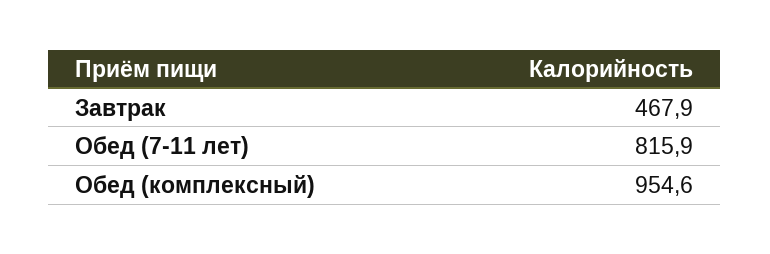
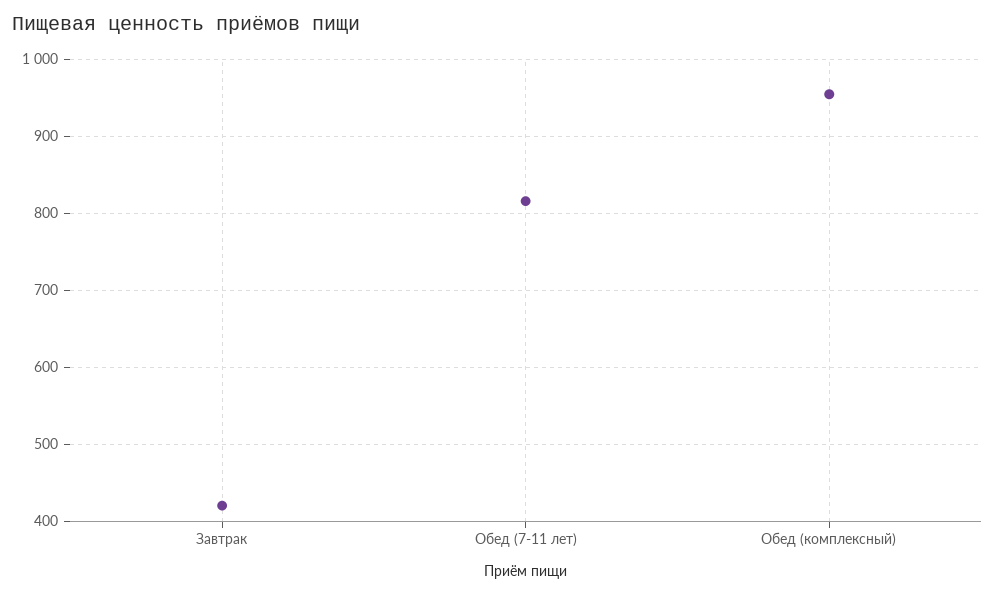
Завтрак: 467.9 -> 420

